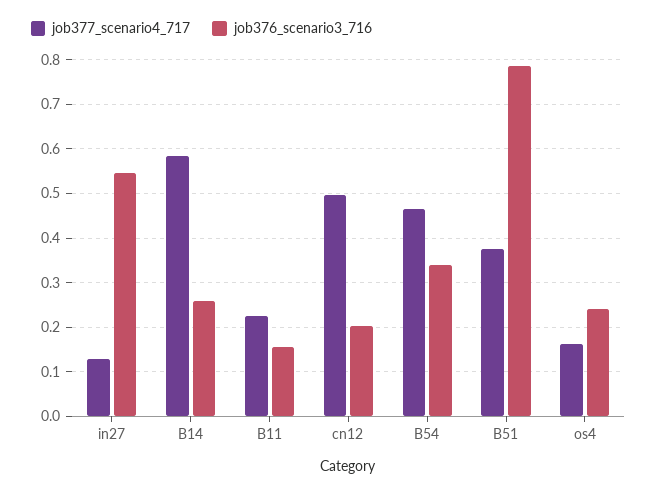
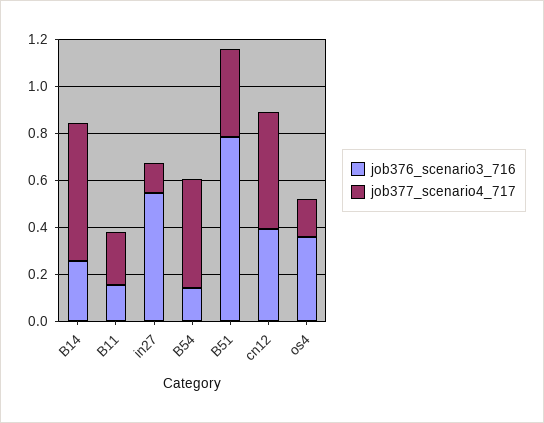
job376_scenario3_716, cn12: 0.2 -> 0.4
job376_scenario3_716, B54: 0.34 -> 0.15
job376_scenario3_716, os4: 0.24 -> 0.35

